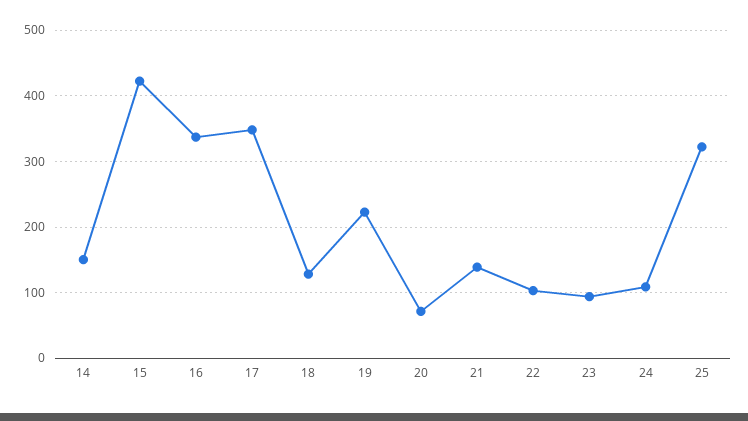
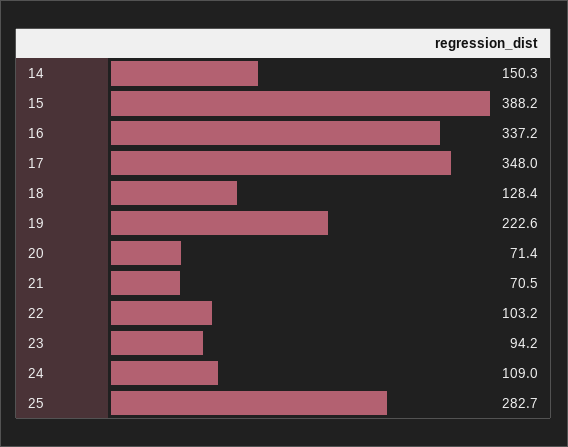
15: 420 -> 388.2
21: 140 -> 70.5
25: 320 -> 282.7

